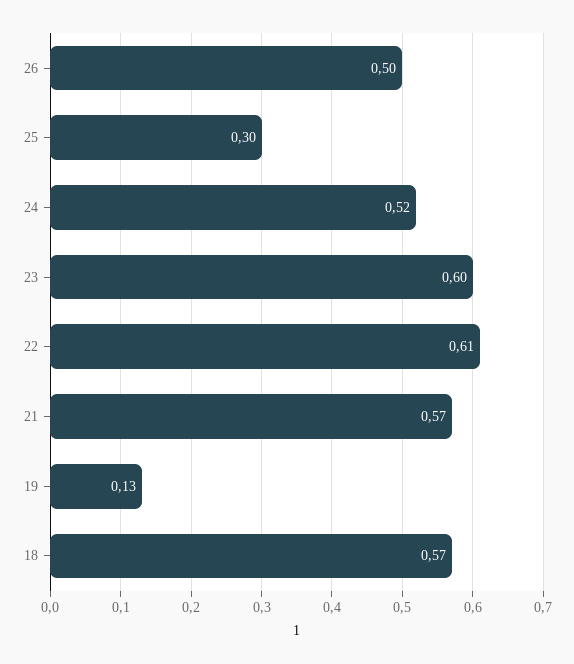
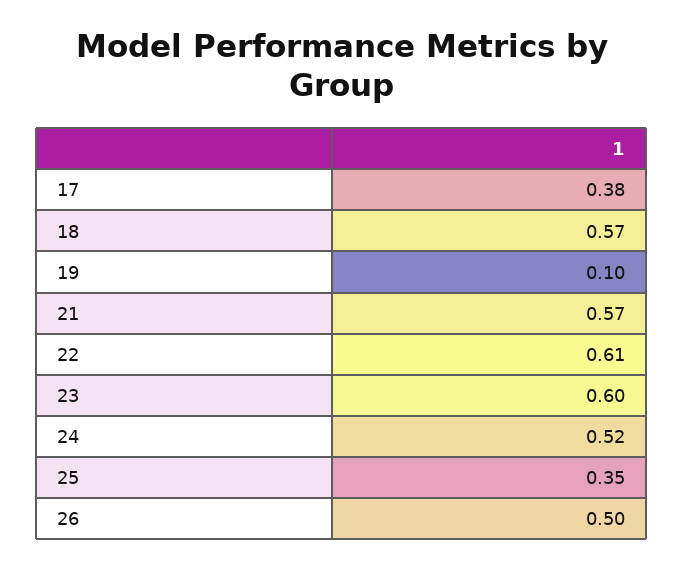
25: 0.3 -> 0.35
19: 0.13 -> 0.1
17: none -> 0.38

